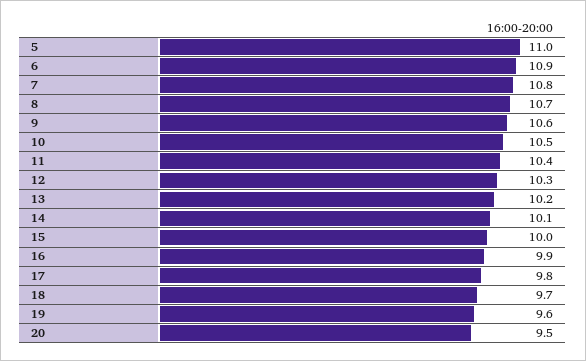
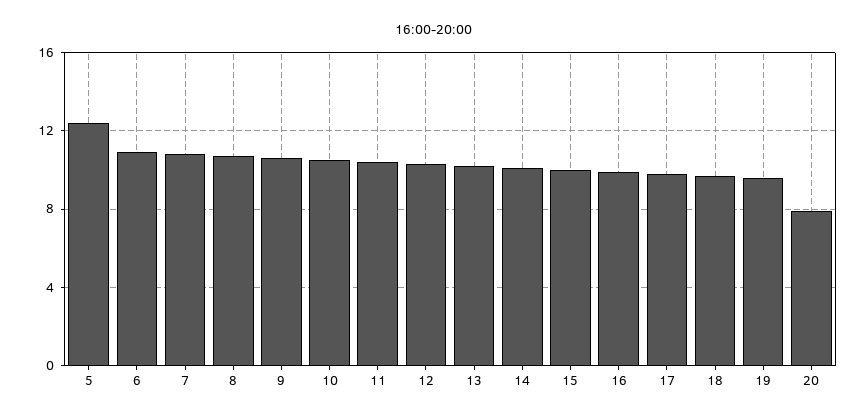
5: 11 -> 12.5
20: 9.5 -> 8

